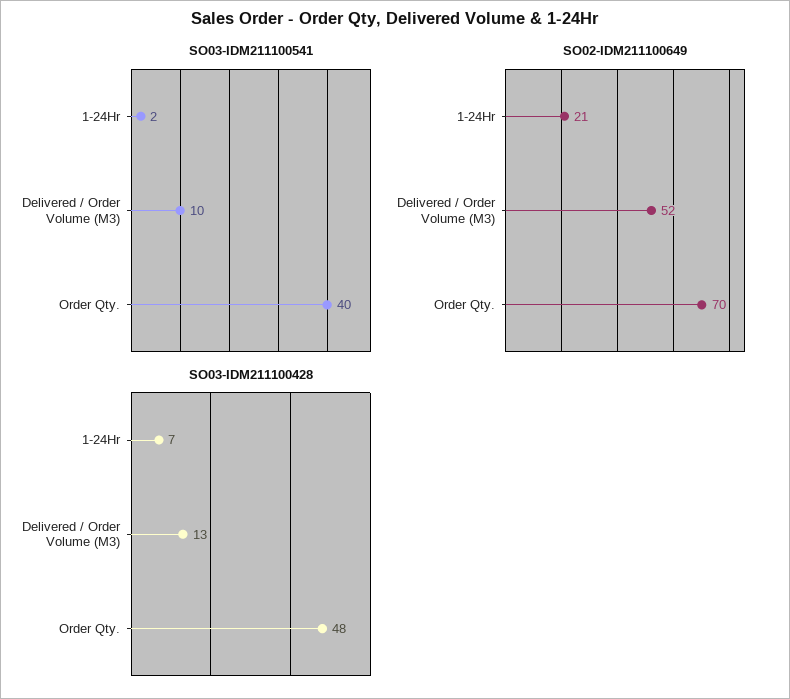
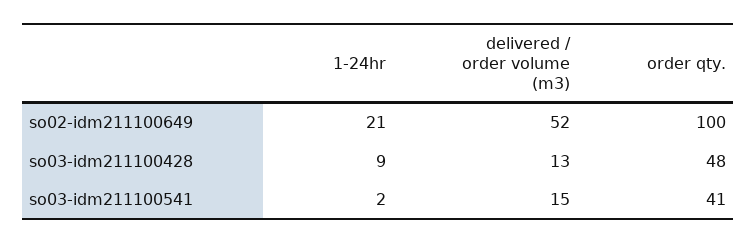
SO03-IDM211100541, Delivered / Order Volume (M3): 10 -> 15
SO03-IDM211100541, Order Qty.: 40 -> 41
SO02-IDM211100649, Order Qty.: 70 -> 100
SO03-IDM211100428, 1-24Hr: 7 -> 9

